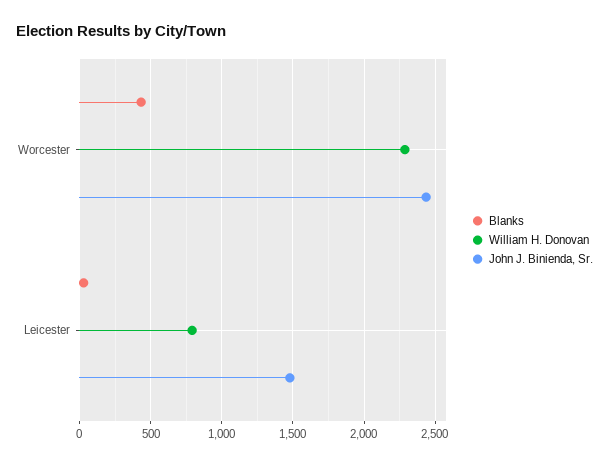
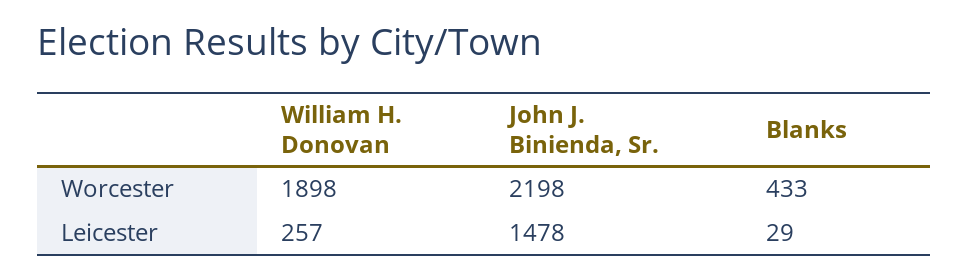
William H. Donovan, Worcester: 2300 -> 1898
John J. Binienda, Sr., Worcester: 2450 -> 2198
William H. Donovan, Leicester: 800 -> 257

